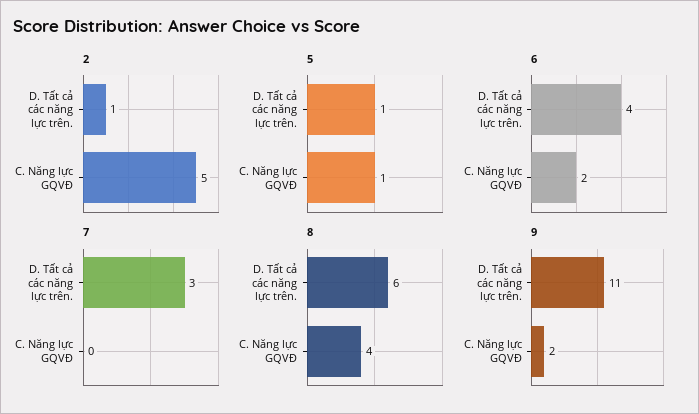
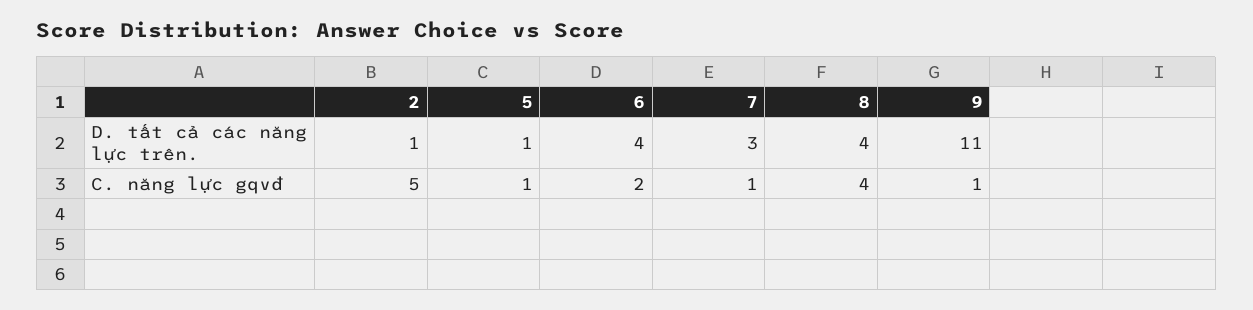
7, C. Năng lực GQVĐ: 0 -> 1
8, D. Tất cả các năng lực trên.: 6 -> 4
9, C. Năng lực GQVĐ: 2 -> 1

